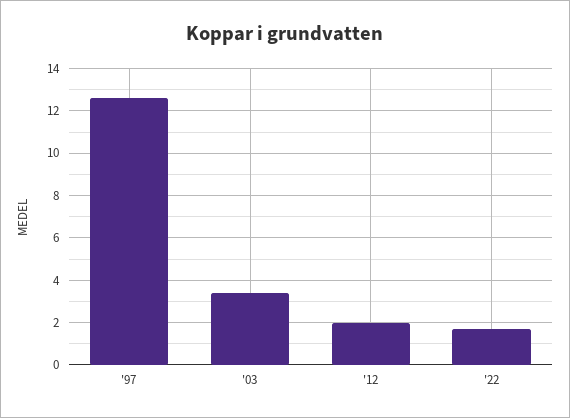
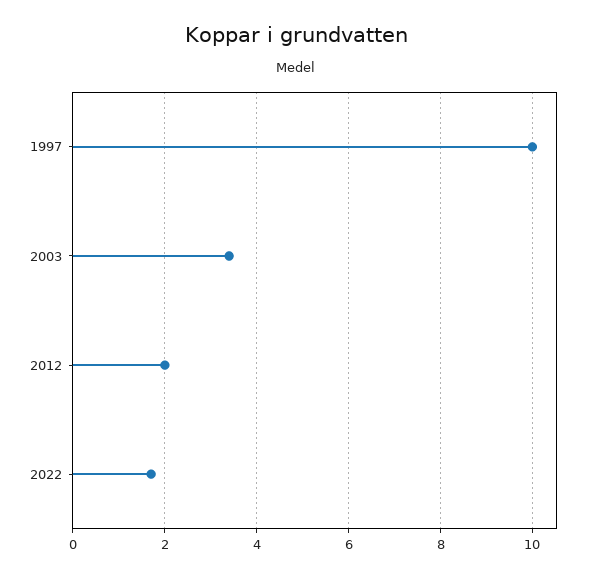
'97: 12.5 -> 10

